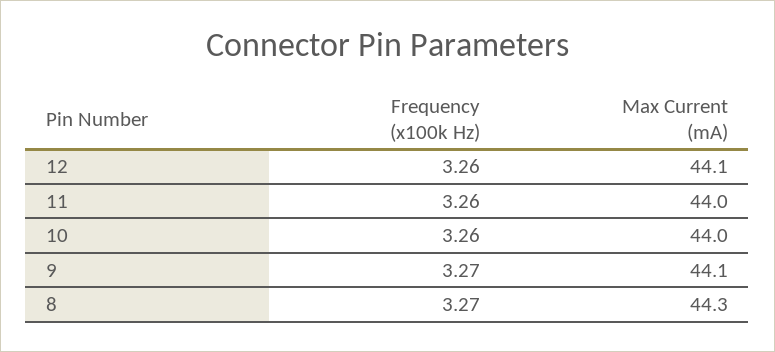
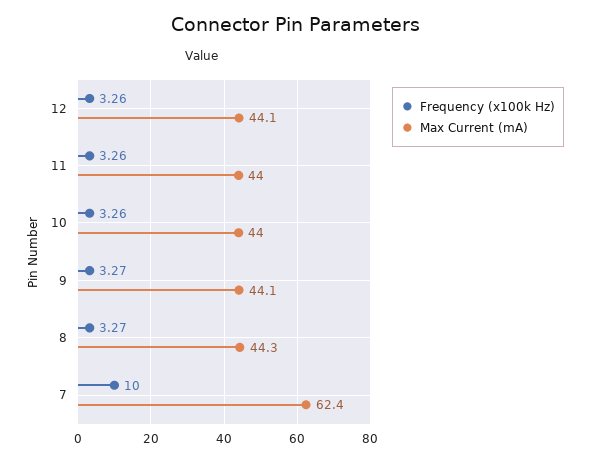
Frequency (x100k Hz), 7: none -> 10
Max Current (mA), 7: none -> 62.4

